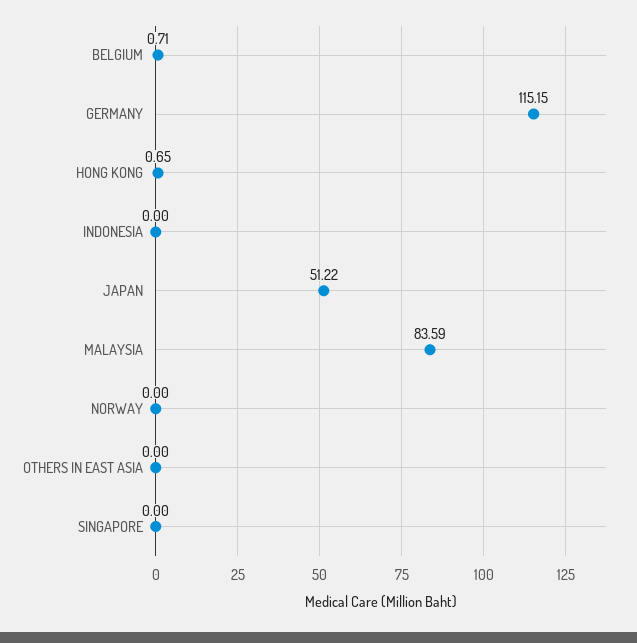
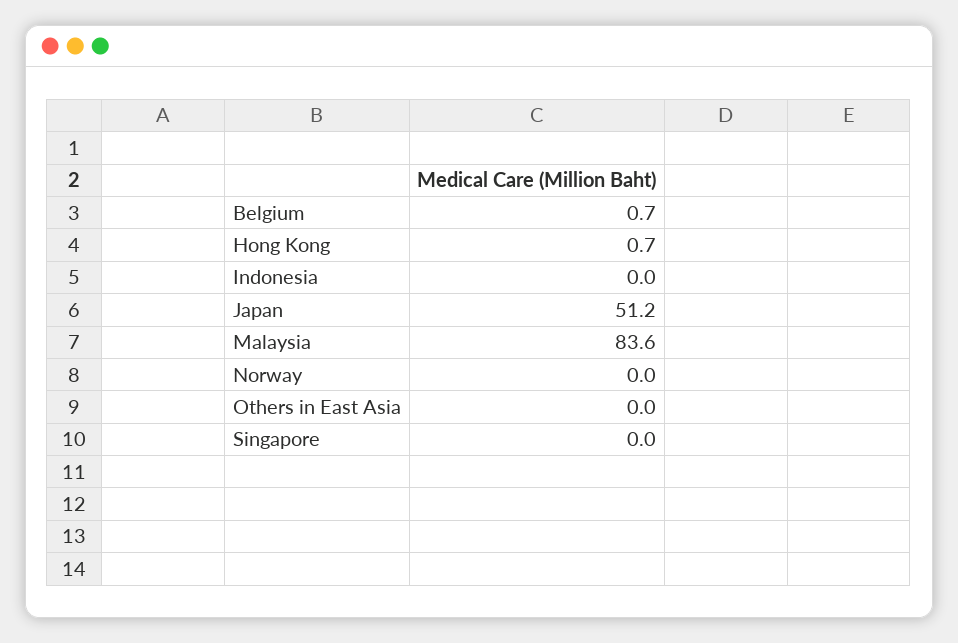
GERMANY: 115.15 -> none

